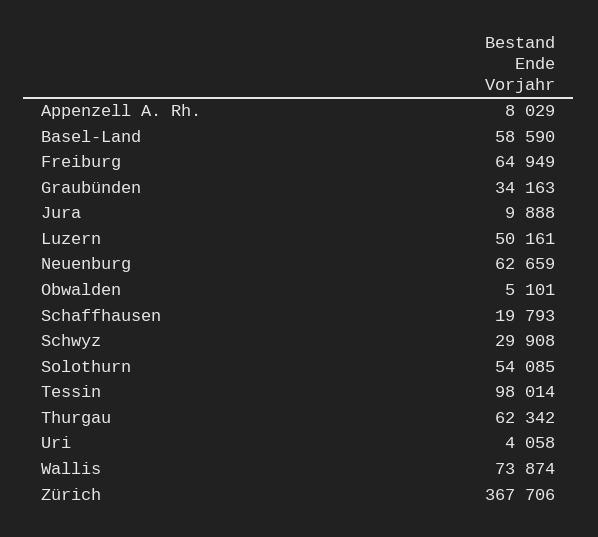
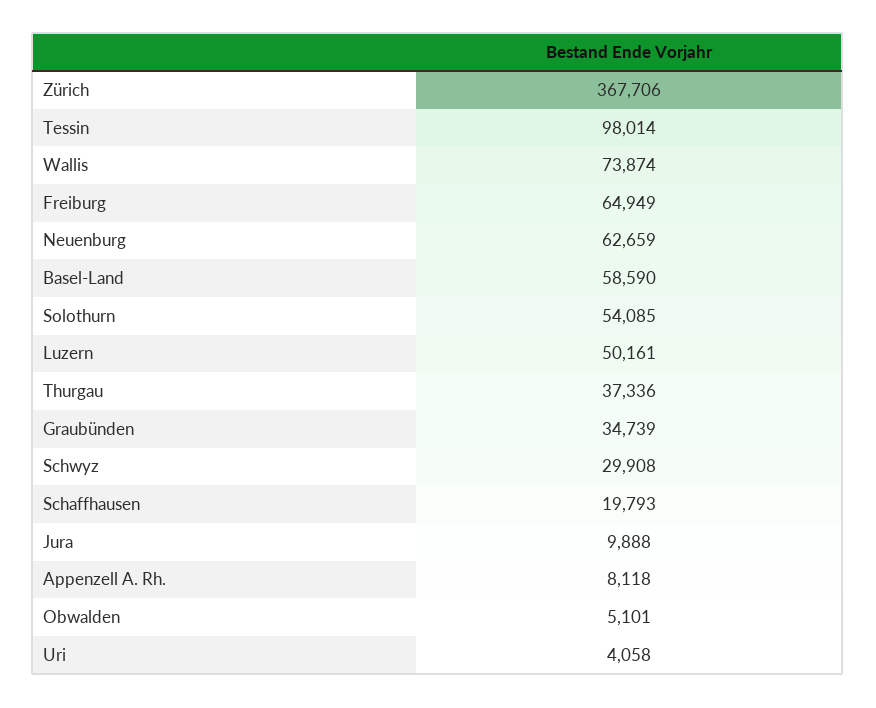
Appenzell A. Rh.: 8029 -> 8118
Graubünden: 34163 -> 34739
Thurgau: 62342 -> 37336

